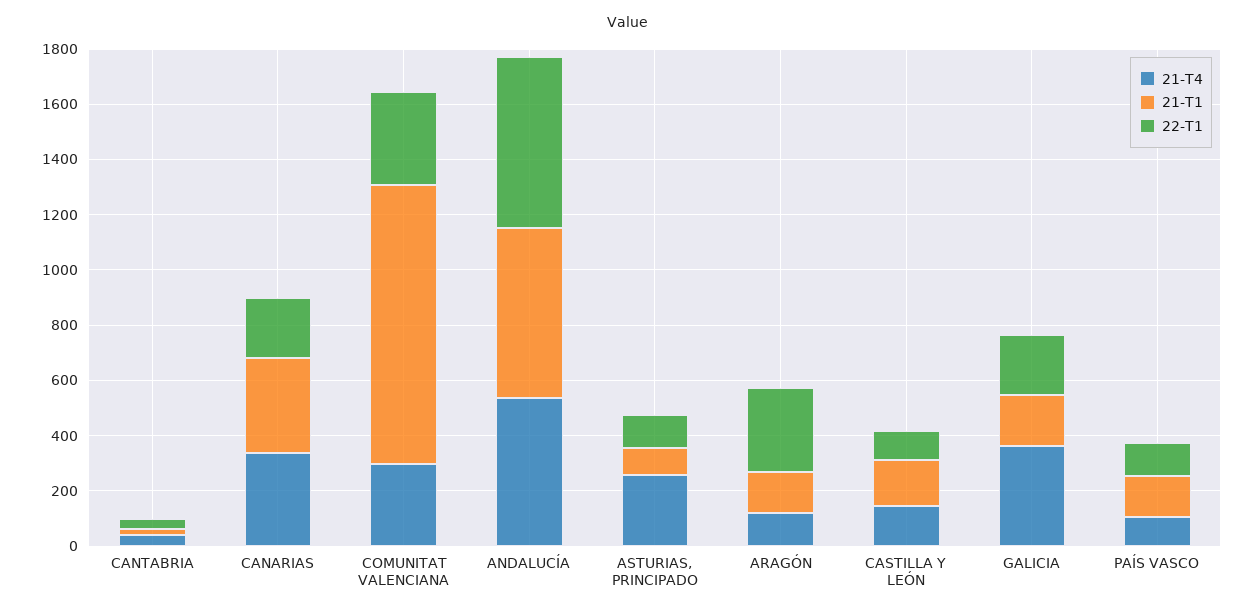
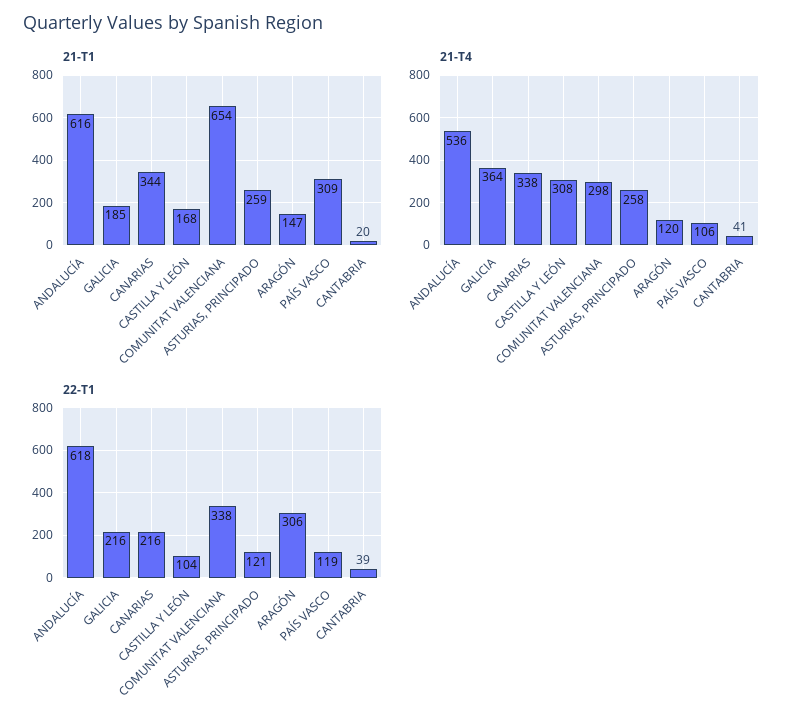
21-T1, COMUNITAT VALENCIANA: 1000 -> 654
21-T1, ASTURIAS, PRINCIPADO: 100 -> 259
21-T4, CASTILLA Y LEÓN: 150 -> 308
21-T1, PAÍS VASCO: 150 -> 309

